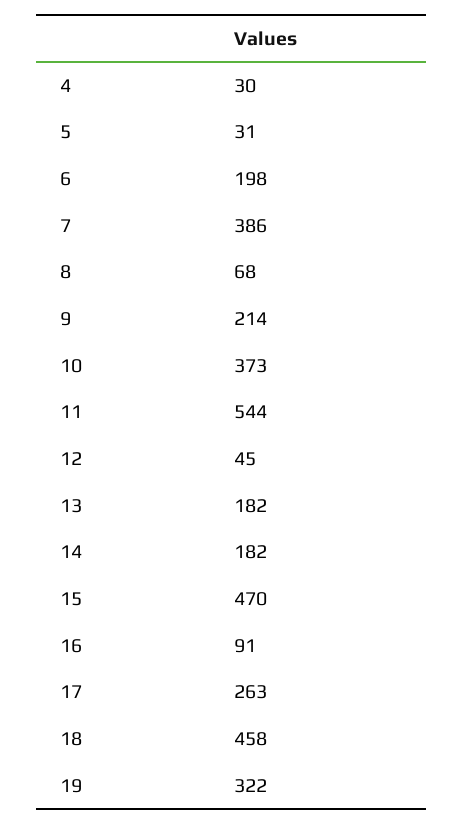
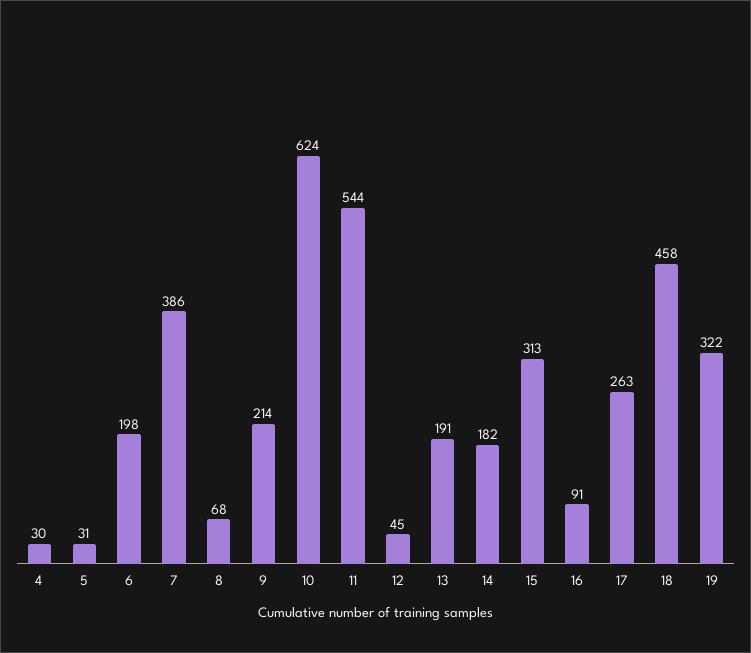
10: 373 -> 624
13: 182 -> 191
15: 470 -> 313

